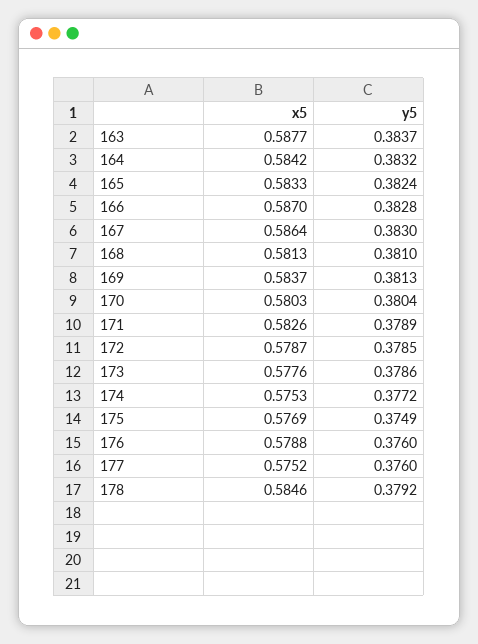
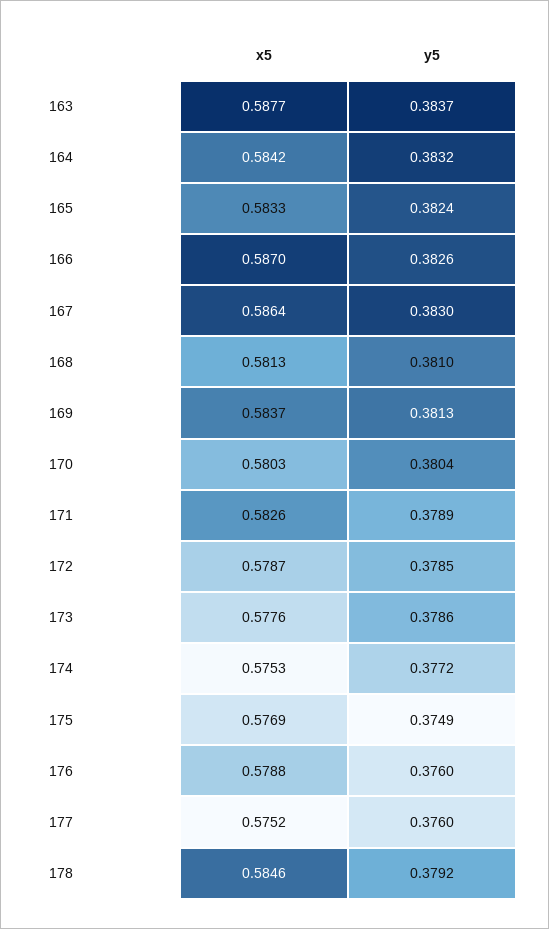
y5, 166: 0.3828 -> 0.3826

